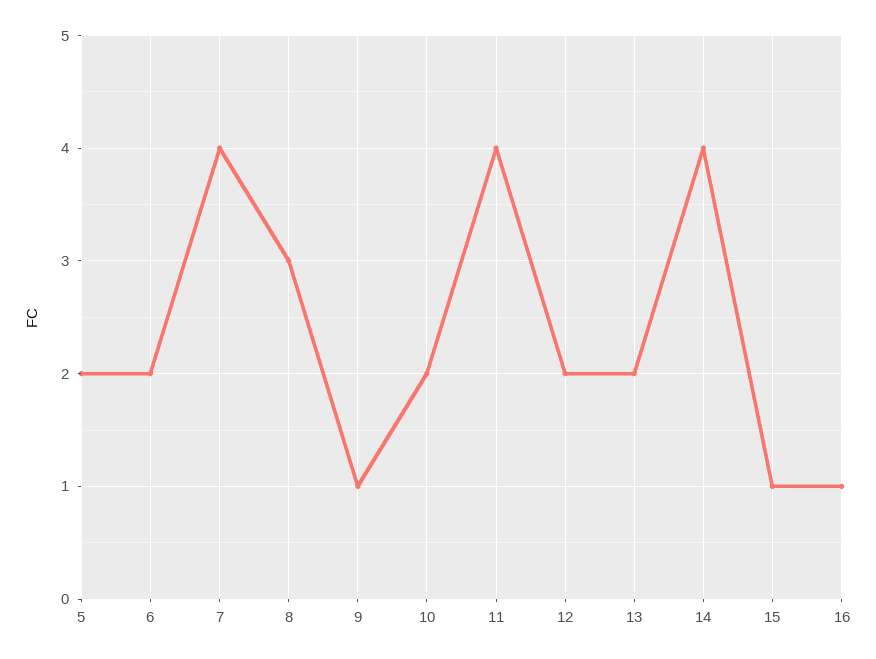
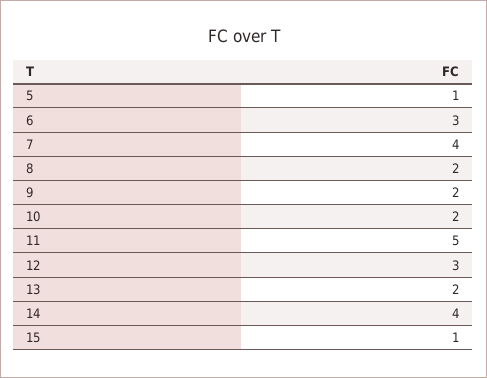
5: 2 -> 1
6: 2 -> 3
8: 3 -> 2
9: 1 -> 2
11: 4 -> 5
12: 2 -> 3
16: 1 -> none

